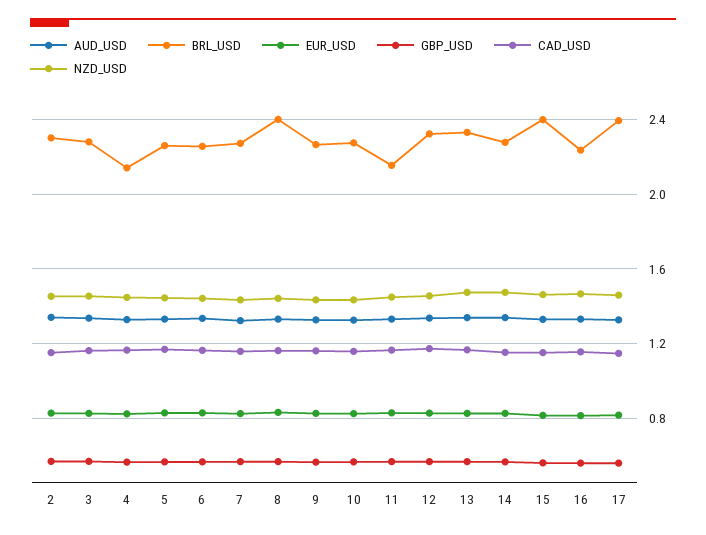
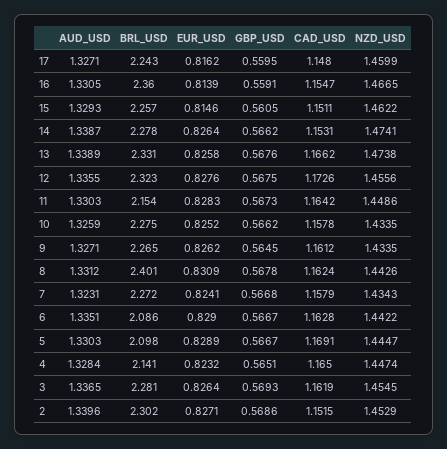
BRL_USD, 5: 2.25 -> 2.098
BRL_USD, 6: 2.25 -> 2.086
BRL_USD, 15: 2.4 -> 2.257
BRL_USD, 16: 2.25 -> 2.36
BRL_USD, 17: 2.4 -> 2.243

